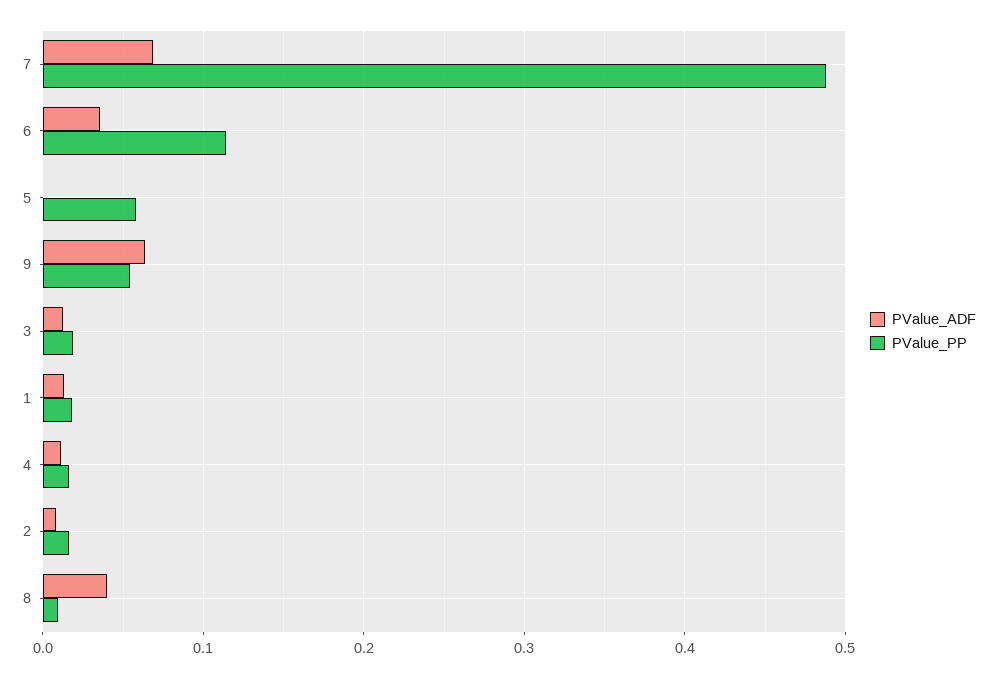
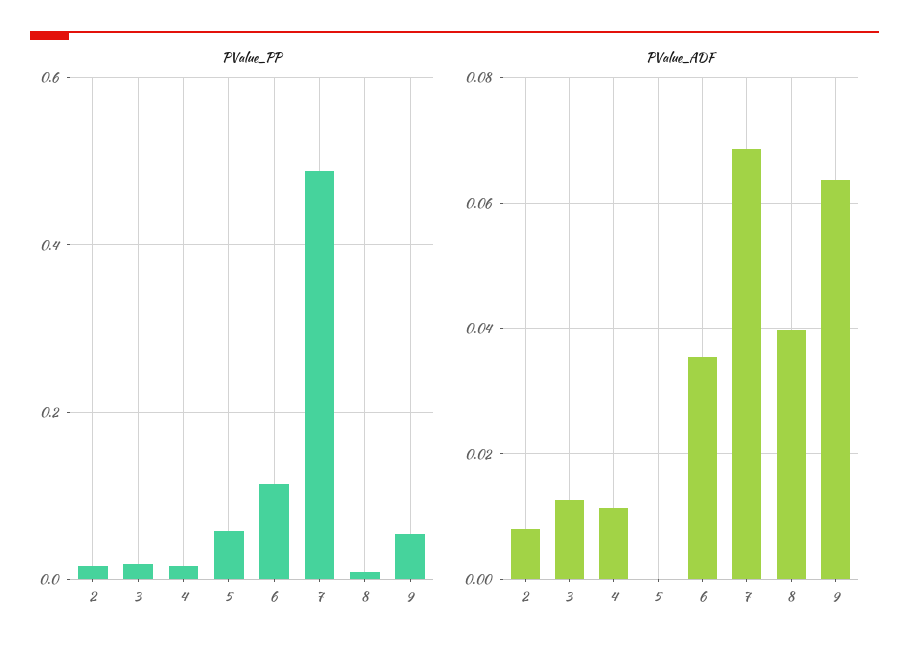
PValue_ADF, 1: 0.01 -> none
PValue_PP, 1: 0.02 -> none

